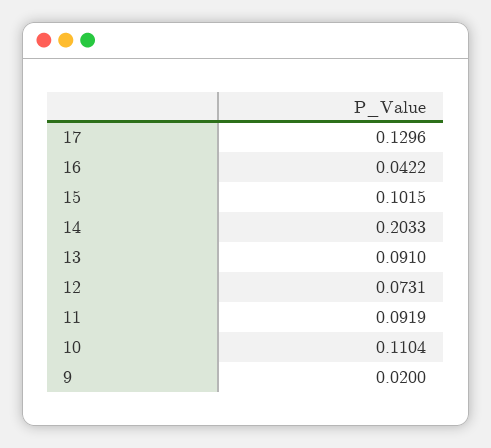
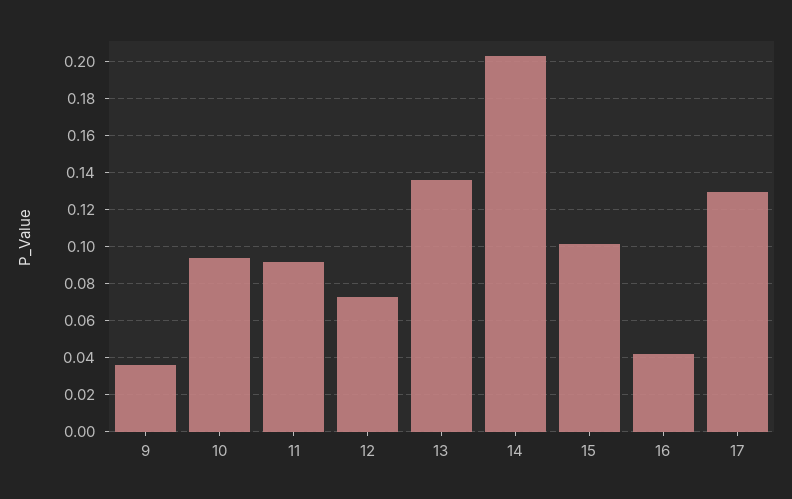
13: 0.091 -> 0.135
10: 0.1104 -> 0.095
9: 0.02 -> 0.035

